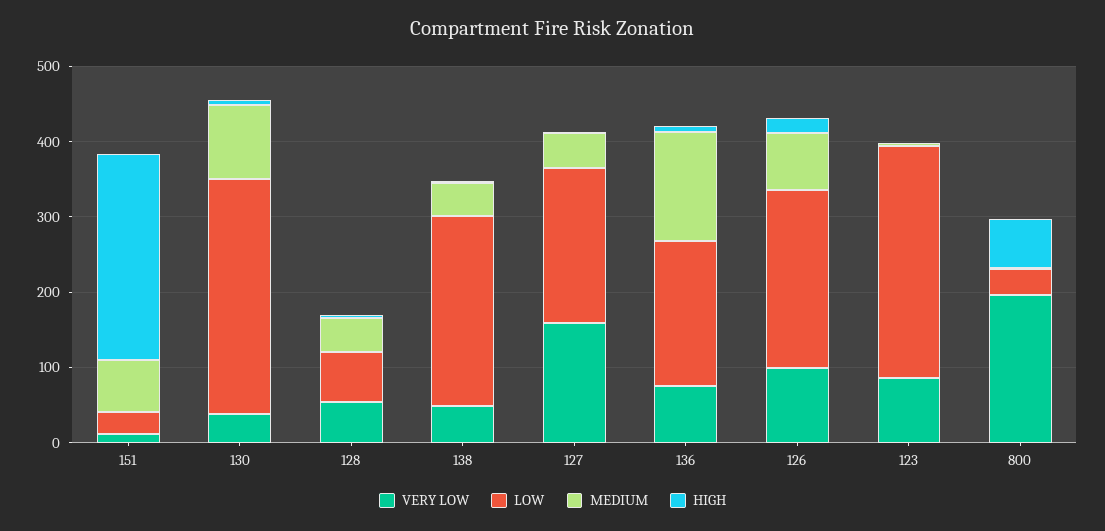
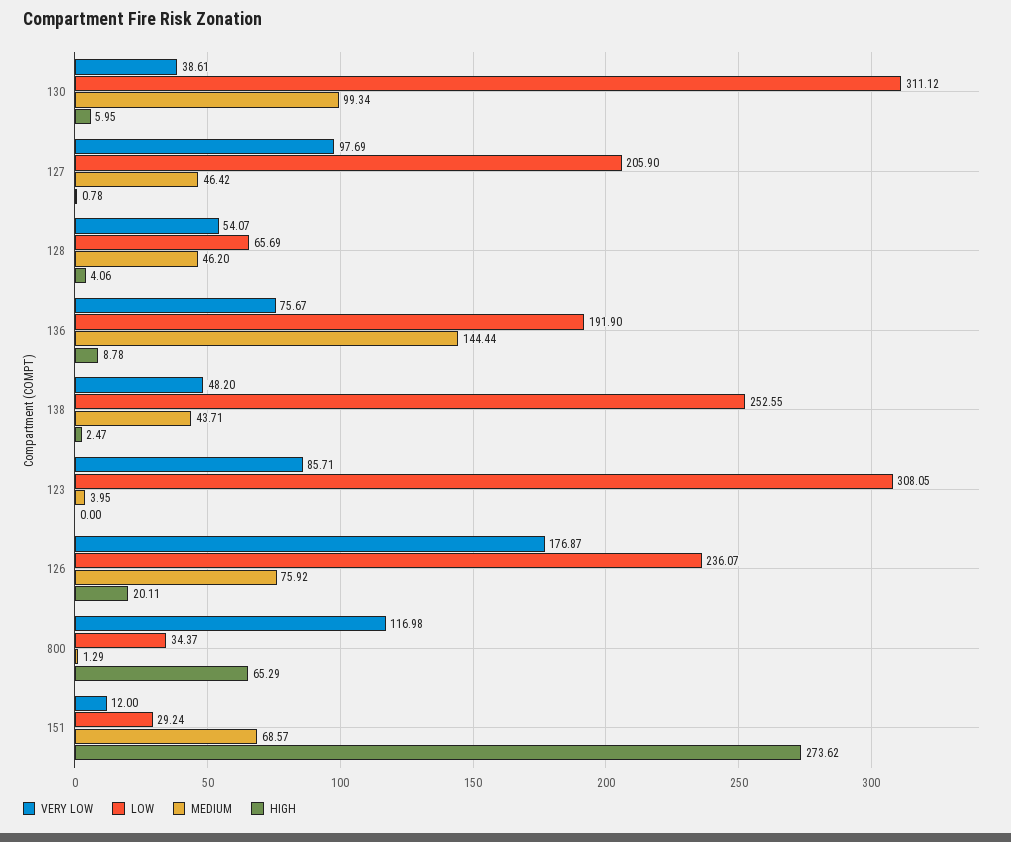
VERY LOW, 127: 160 -> 97.69
VERY LOW, 126: 100 -> 176.87
VERY LOW, 800: 200 -> 116.98

